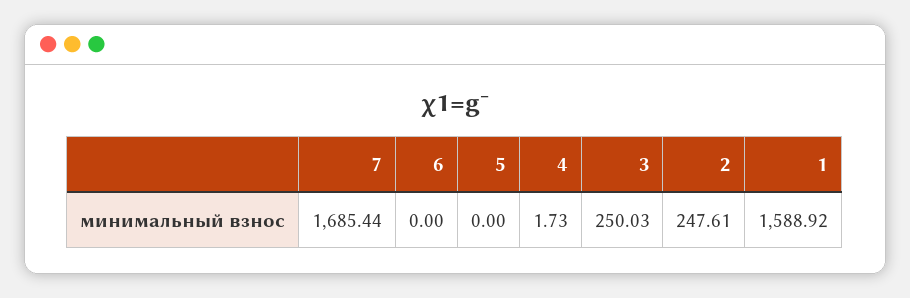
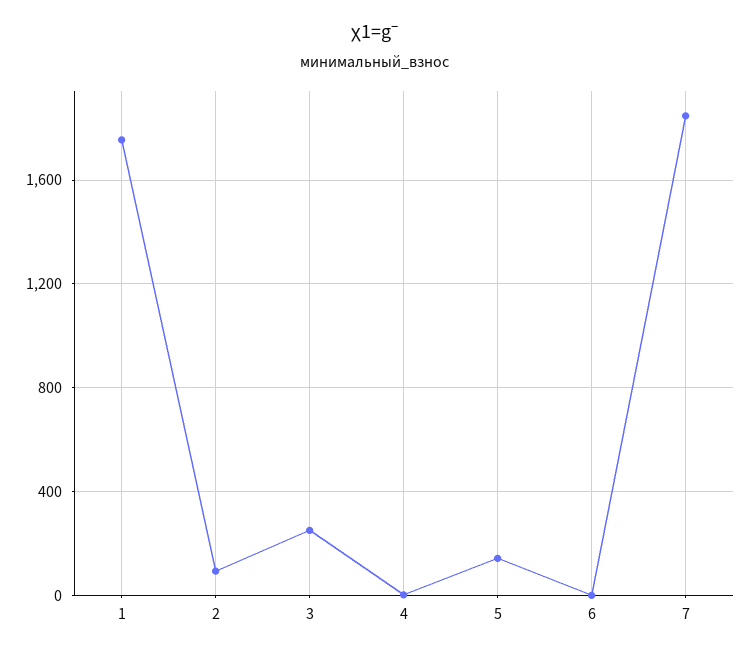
7: 1685.44 -> 1850
5: 0 -> 150
2: 247.61 -> 100
1: 1588.92 -> 1750

